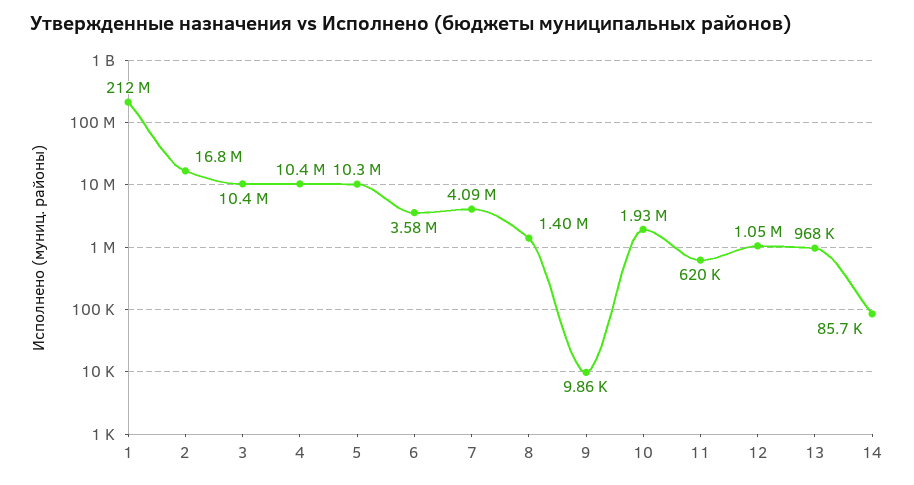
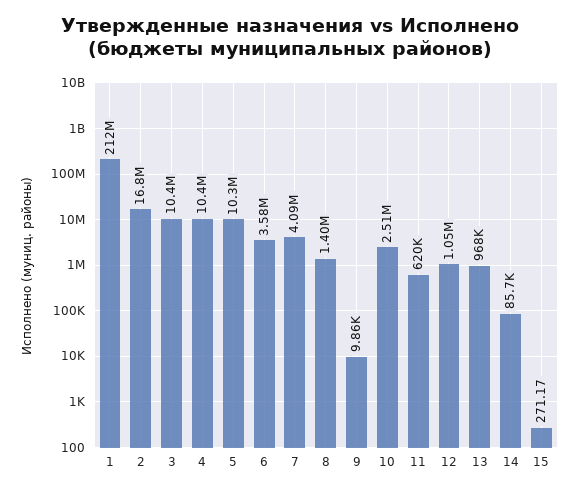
10: 1930000 -> 2510000
15: none -> 271.17

